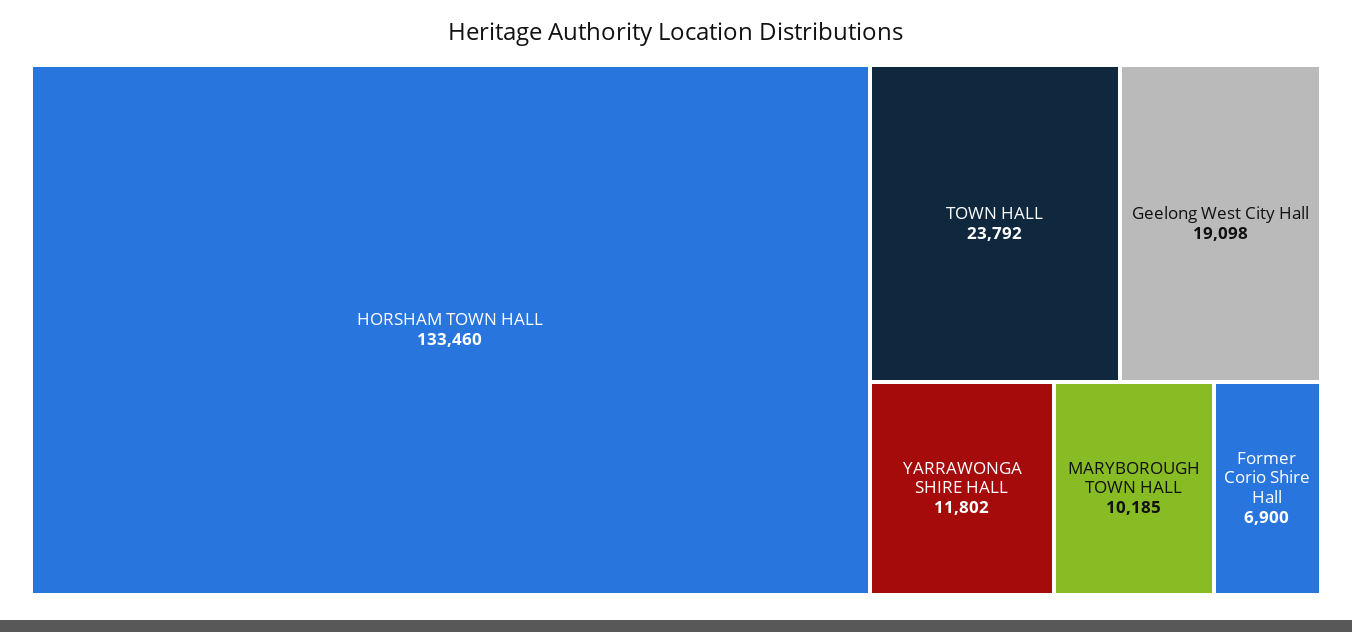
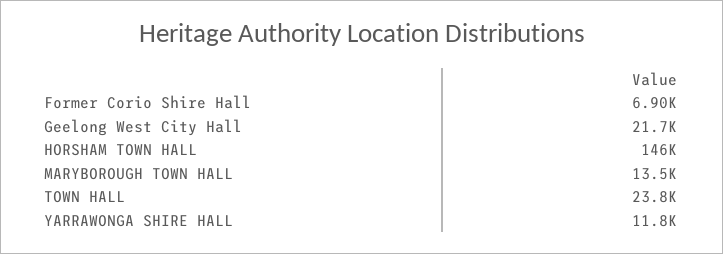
HORSHAM TOWN HALL: 133460 -> 146000
Geelong West City Hall: 19098 -> 21700
MARYBOROUGH TOWN HALL: 10185 -> 13500

